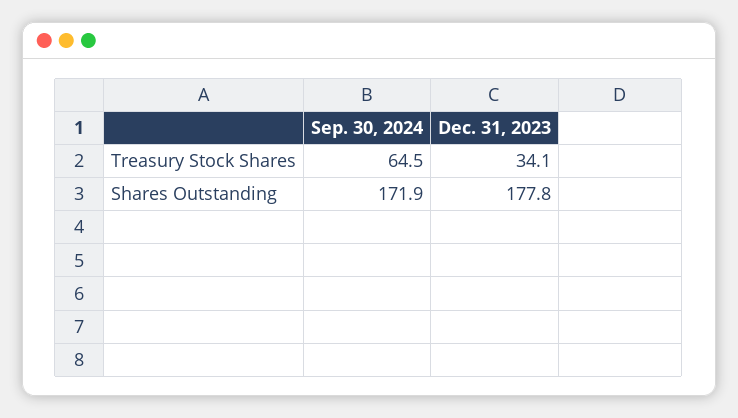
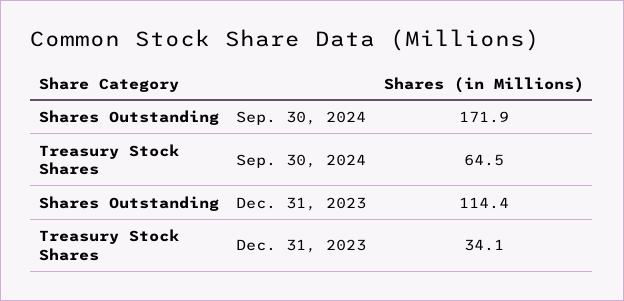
Dec. 31, 2023, Shares Outstanding: 177.8 -> 114.4

